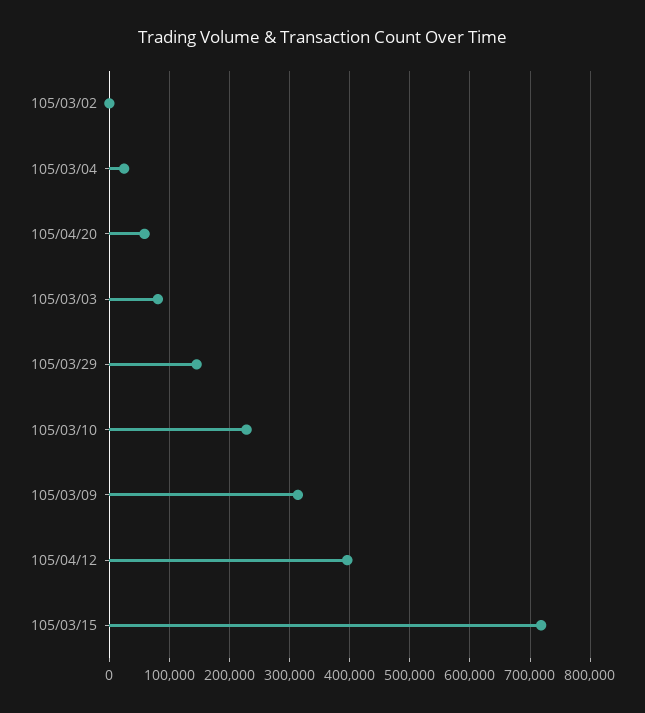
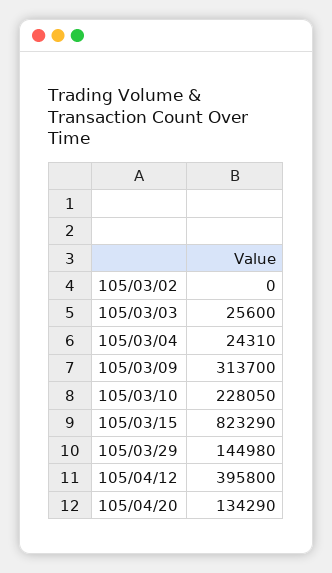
105/04/20: 60000 -> 134290
105/03/03: 80000 -> 25600
105/03/15: 720000 -> 823290

